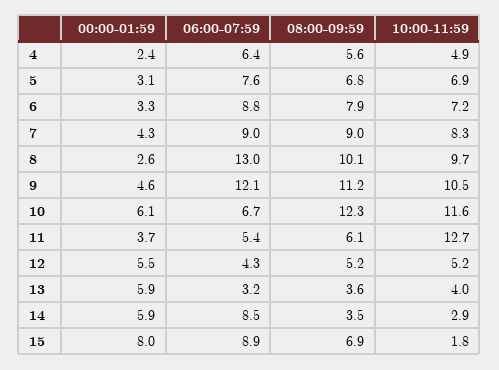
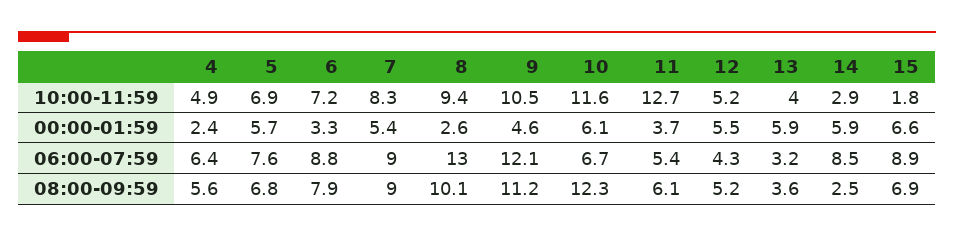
00:00-01:59, 5: 3.1 -> 5.7
00:00-01:59, 7: 4.3 -> 5.4
10:00-11:59, 8: 9.7 -> 9.4
08:00-09:59, 14: 3.5 -> 2.5
00:00-01:59, 15: 8 -> 6.6

